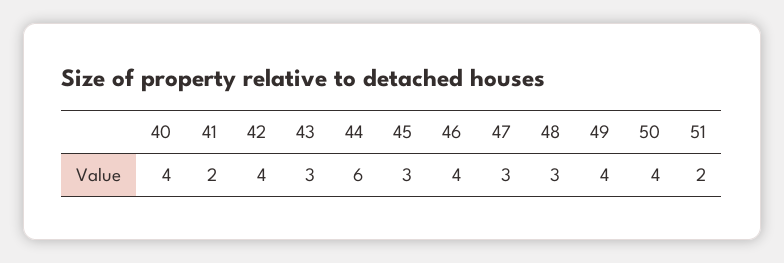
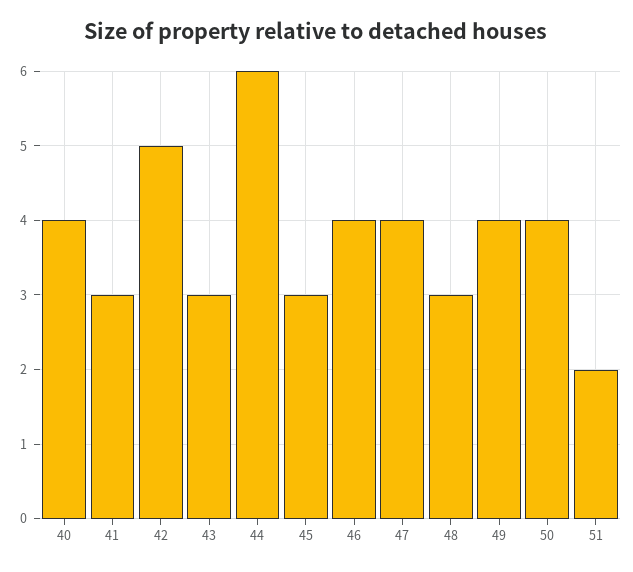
41: 2 -> 3
42: 4 -> 5
47: 3 -> 4

